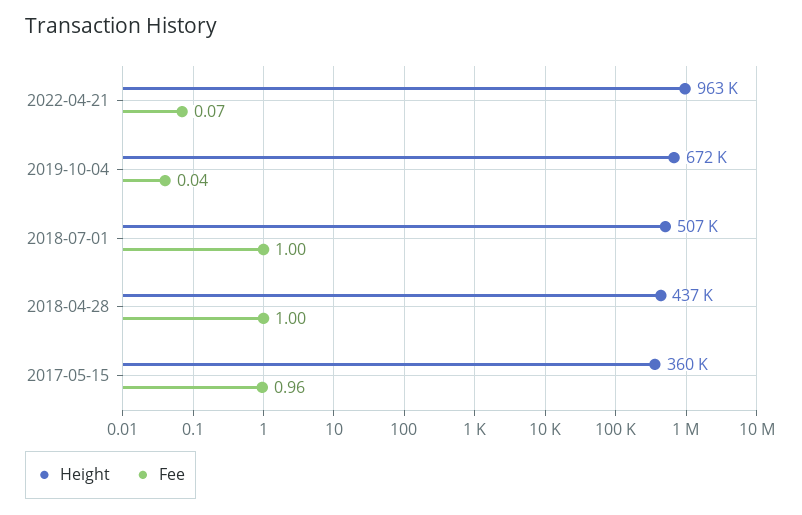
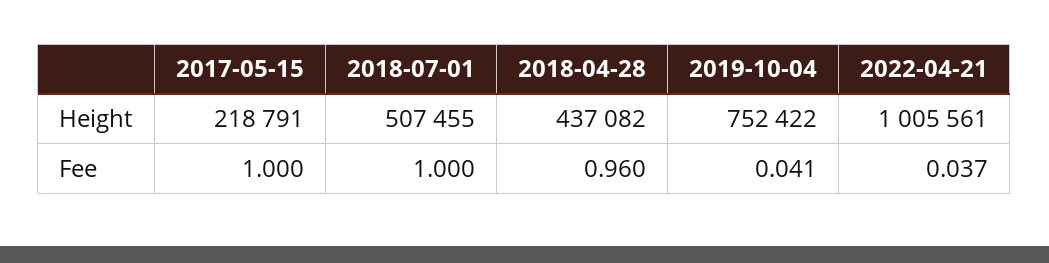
Height, 2022-04-21: 963000 -> 1005561
Fee, 2022-04-21: 0.07 -> 0.037
Height, 2019-10-04: 672000 -> 752422
Fee, 2018-04-28: 1 -> 0.96
Height, 2017-05-15: 360000 -> 218791
Fee, 2017-05-15: 0.96 -> 1

